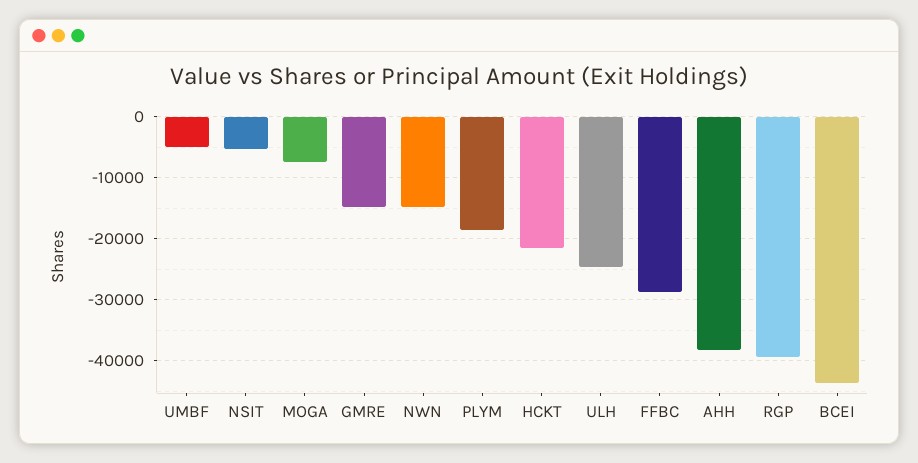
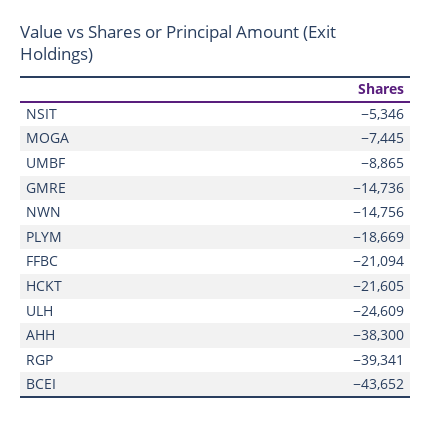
UMBF: -5000 -> -8865
FFBC: -29000 -> -21094

